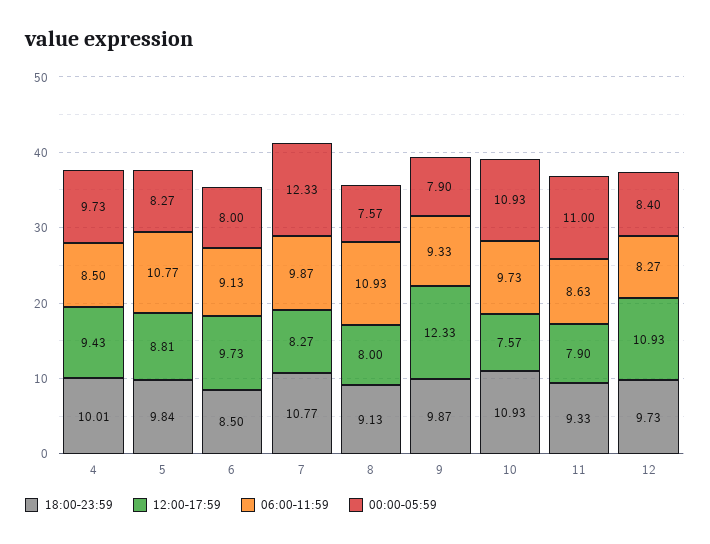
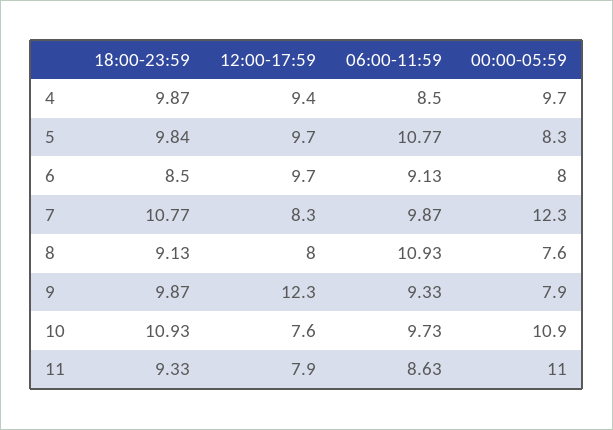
18:00-23:59, 4: 10.01 -> 9.87
12:00-17:59, 5: 8.81 -> 9.7
18:00-23:59, 12: 9.73 -> none
12:00-17:59, 12: 10.93 -> none
06:00-11:59, 12: 8.27 -> none
00:00-05:59, 12: 8.4 -> none

